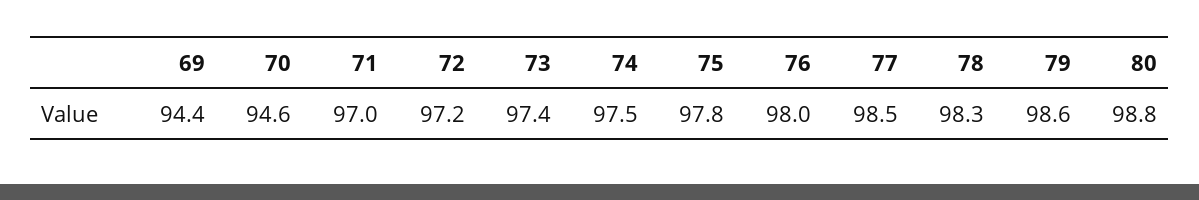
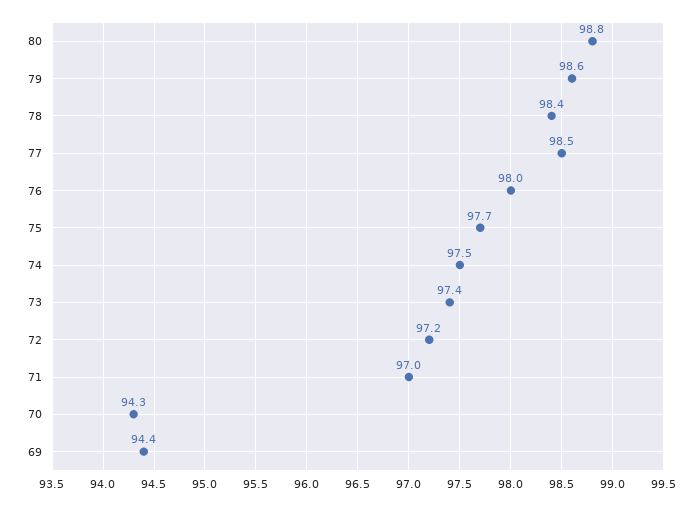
70: 94.6 -> 94.3
75: 97.8 -> 97.7
78: 98.3 -> 98.4

